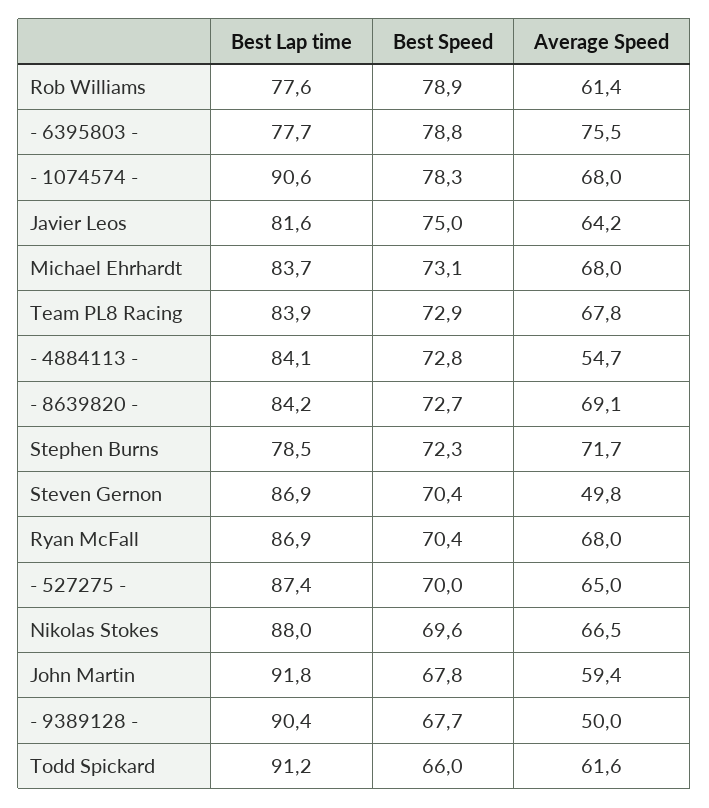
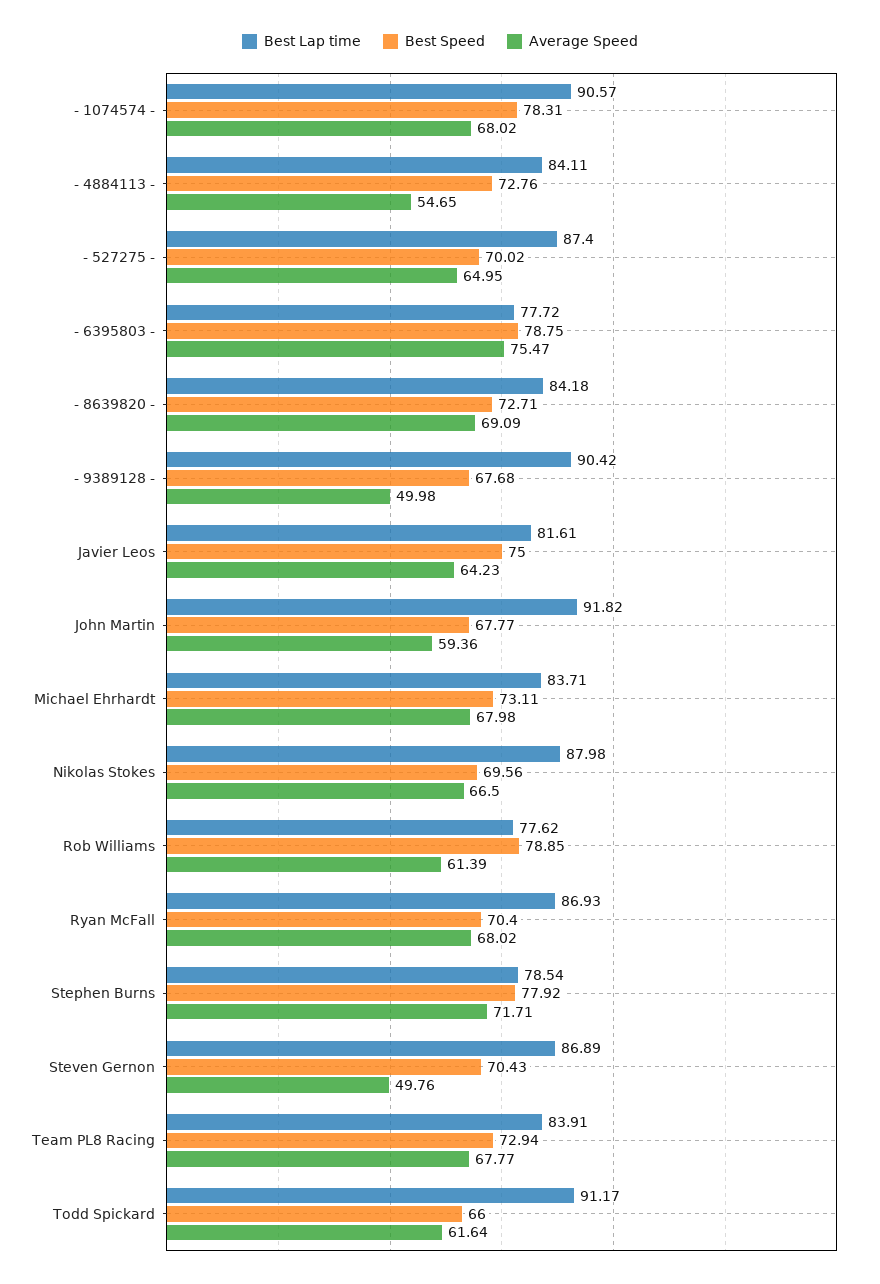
Best Speed, Stephen Burns: 72.3 -> 77.92

